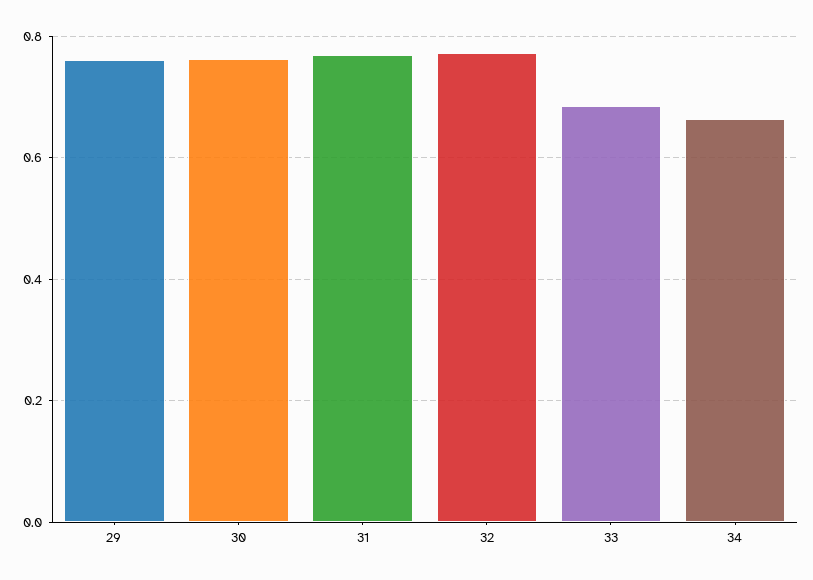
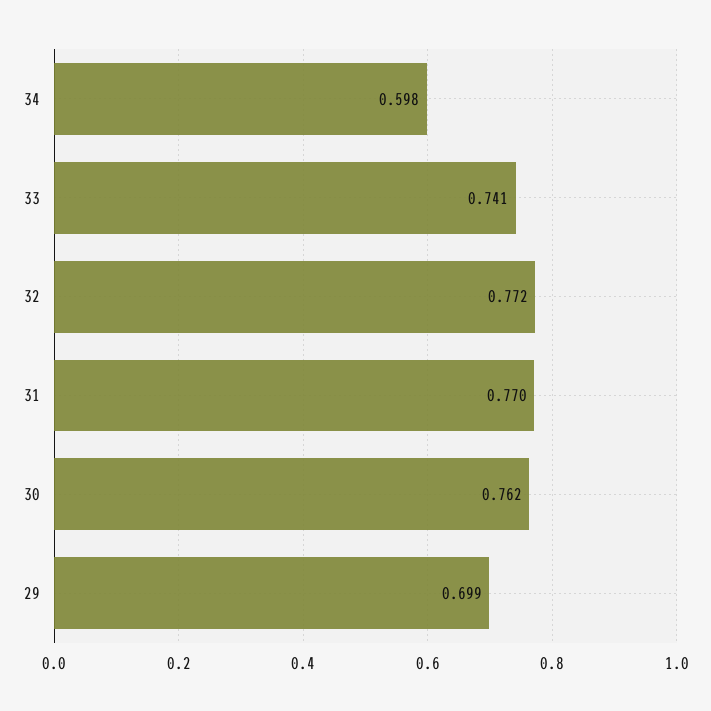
29: 0.76 -> 0.699
33: 0.68 -> 0.741
34: 0.66 -> 0.598

